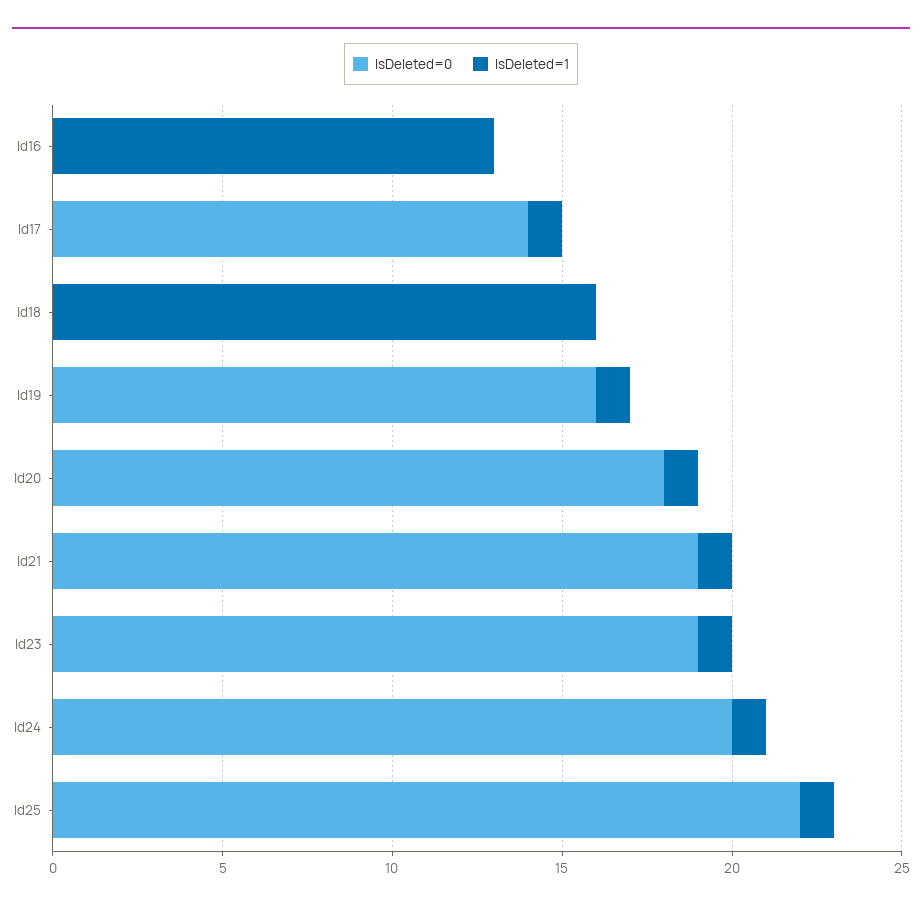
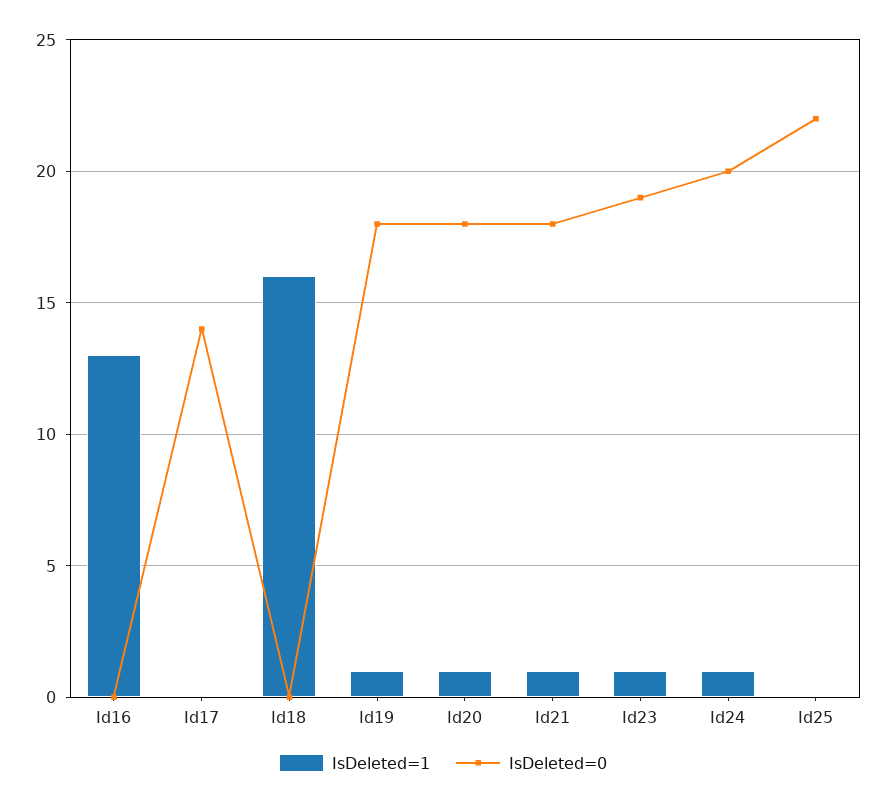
IsDeleted=1, Id17: 1 -> 0
IsDeleted=0, Id19: 16 -> 18
IsDeleted=0, Id21: 19 -> 18
IsDeleted=1, Id25: 1 -> 0

